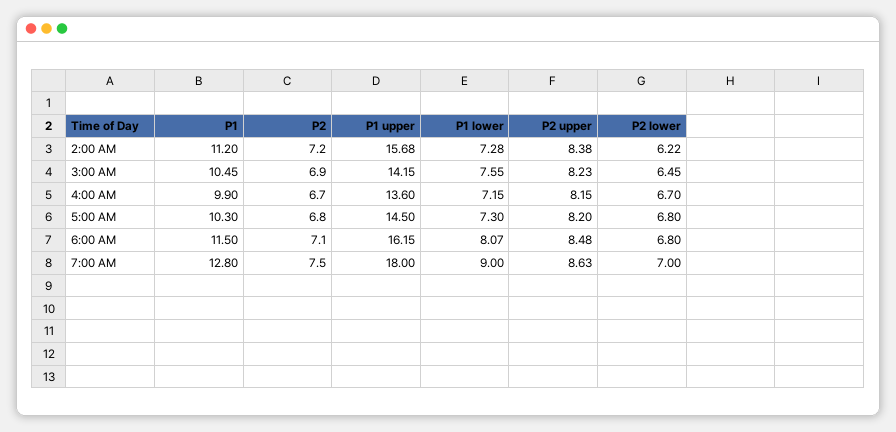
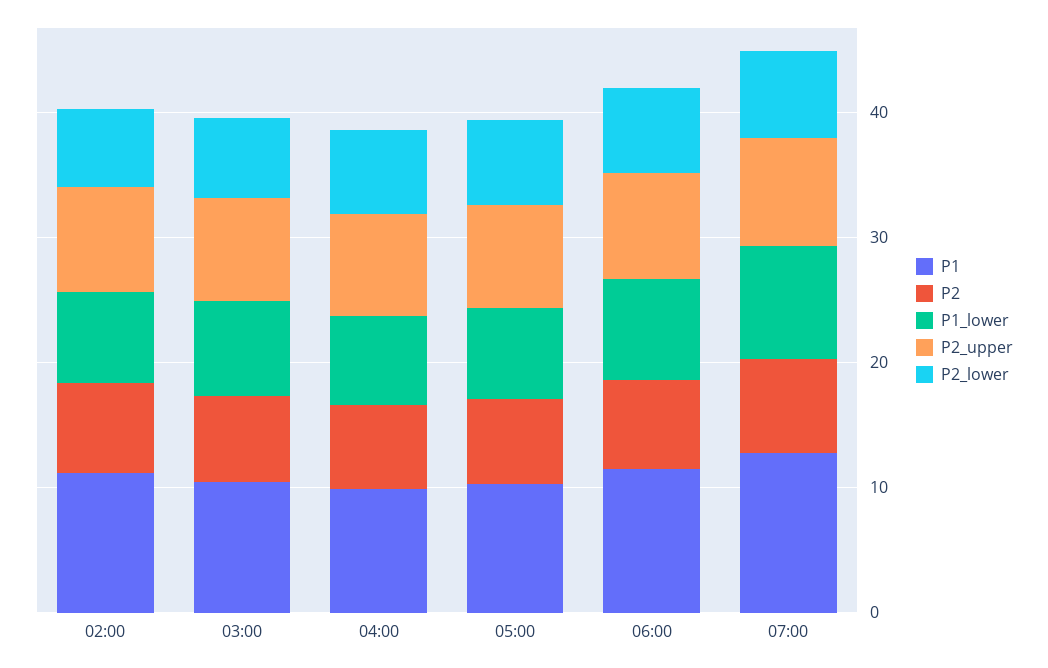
P1 upper, 2:00 AM: 15.68 -> none
P1 upper, 3:00 AM: 14.15 -> none
P1 upper, 4:00 AM: 13.6 -> none
P1 upper, 5:00 AM: 14.5 -> none
P1 upper, 6:00 AM: 16.15 -> none
P1 upper, 7:00 AM: 18 -> none

